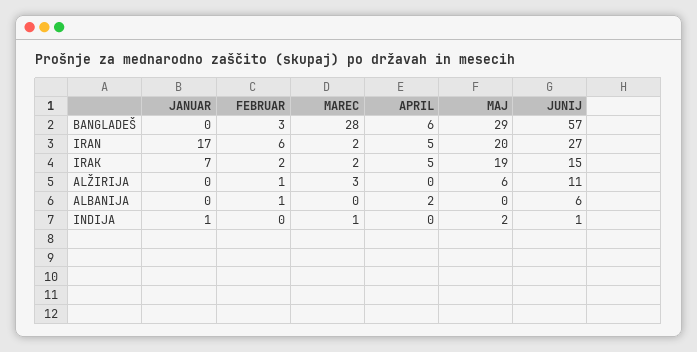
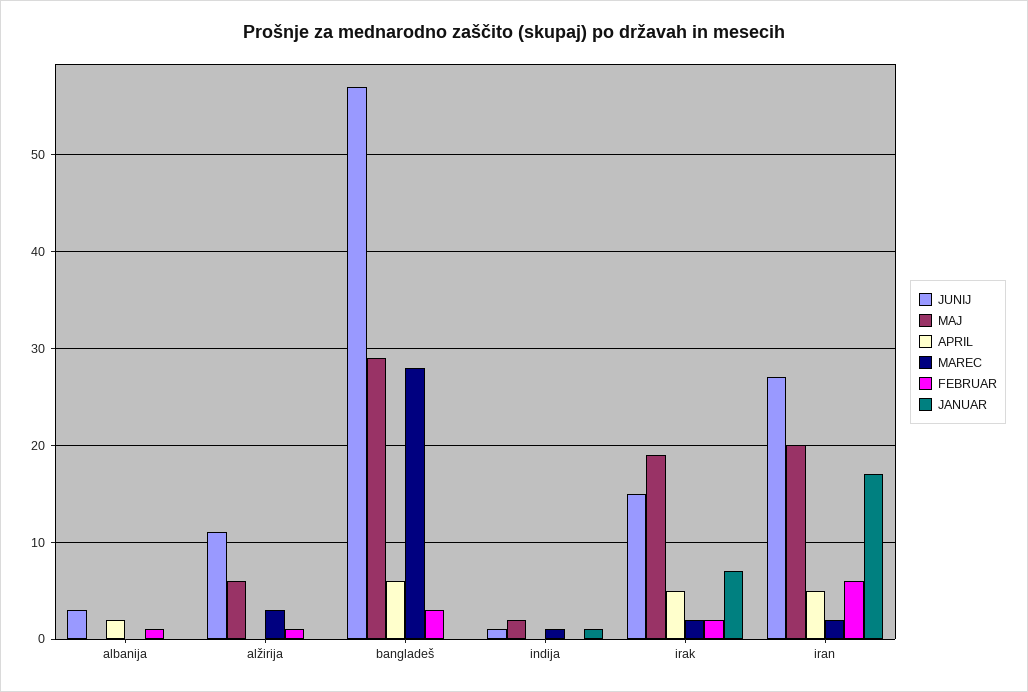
JUNIJ, ALBANIJA: 6 -> 3

